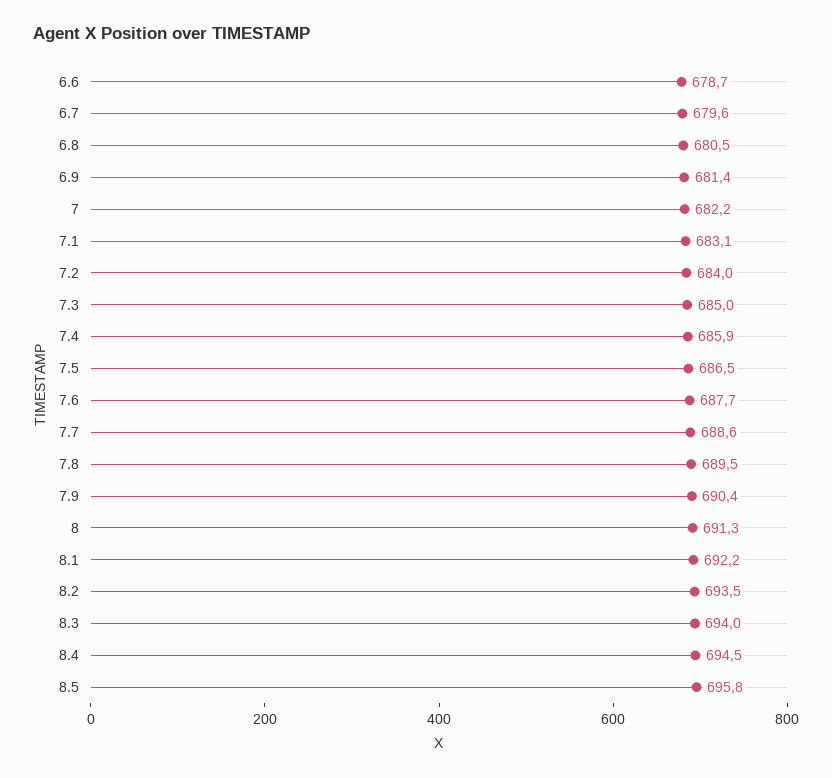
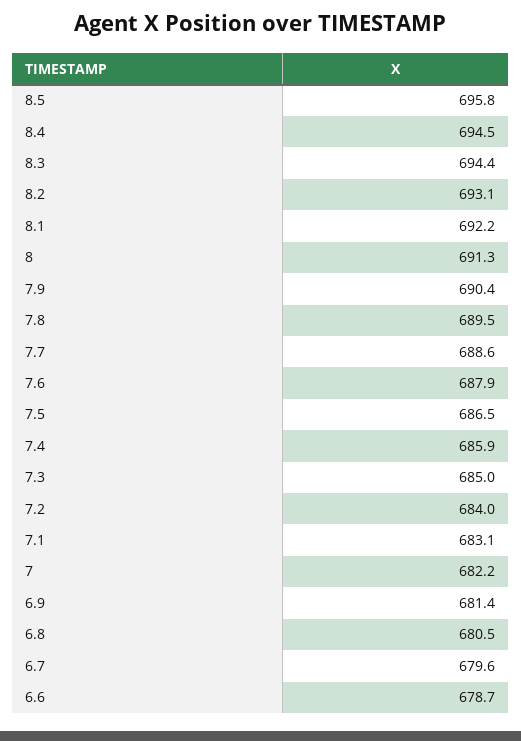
7.6: 687.7 -> 687.9
8.2: 693.5 -> 693.1
8.3: 694 -> 694.4

